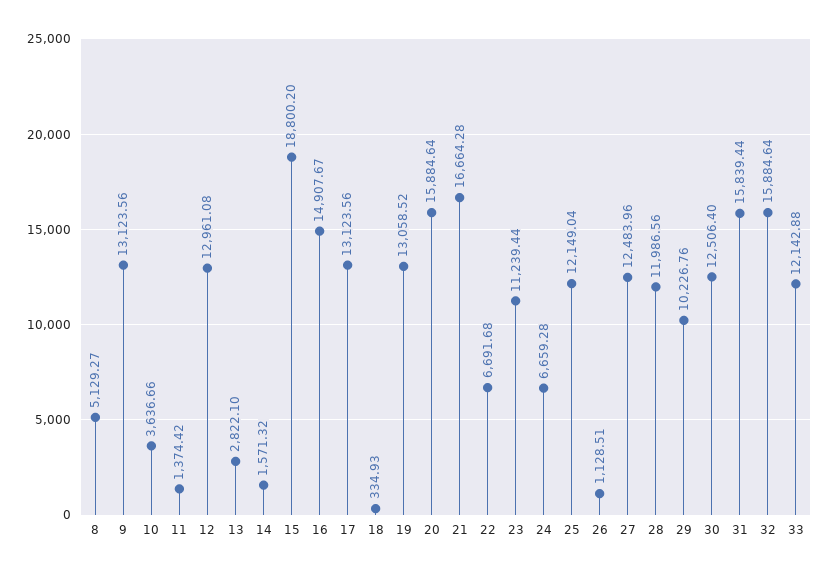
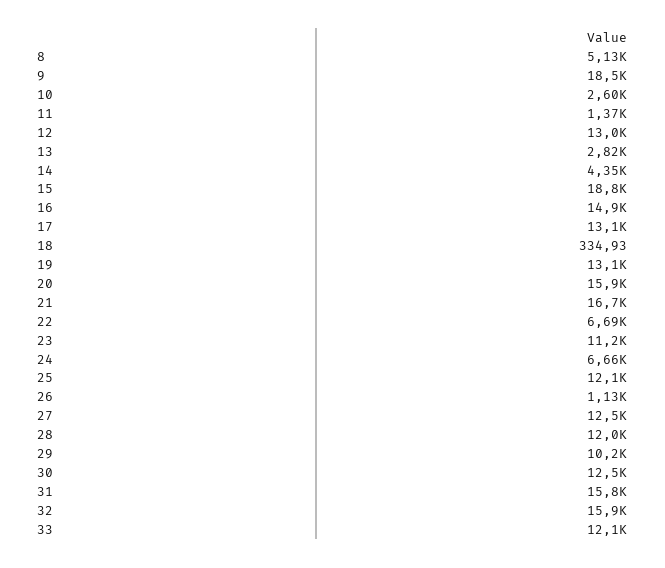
9: 13123.56 -> 18500
10: 3636.66 -> 2600
14: 1571.32 -> 4350

